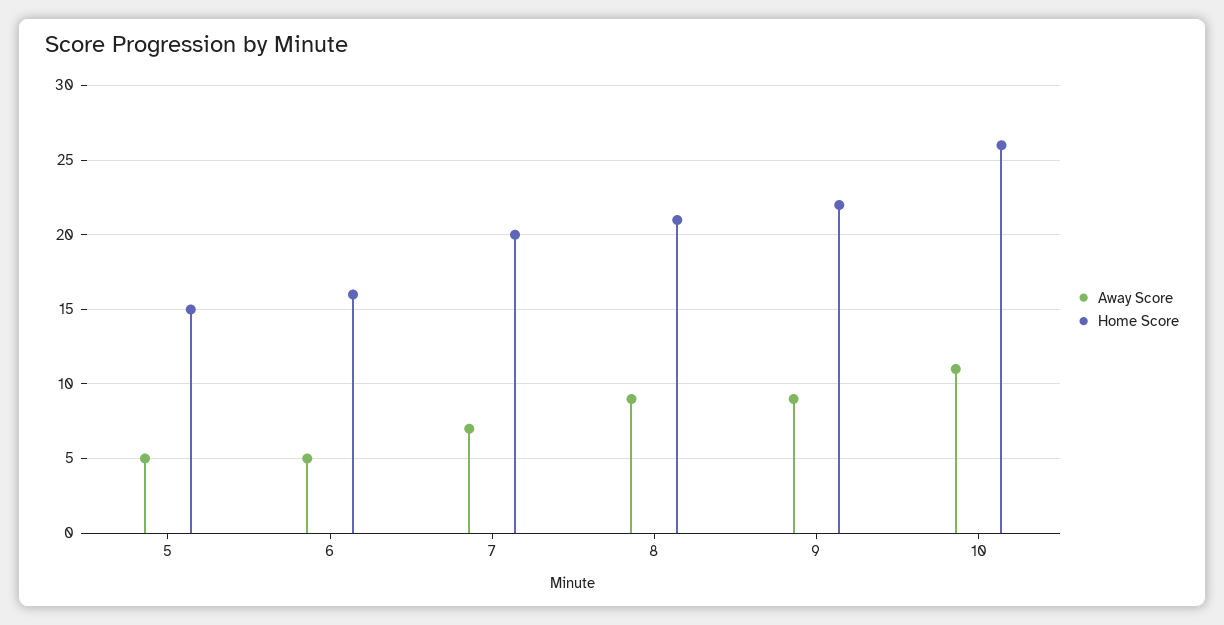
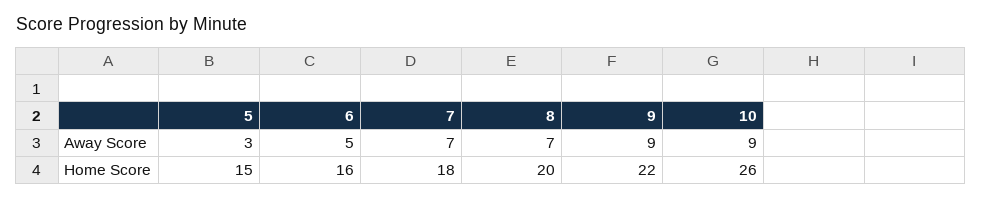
Away Score, 5: 5 -> 3
Home Score, 7: 20 -> 18
Away Score, 8: 9 -> 7
Home Score, 8: 21 -> 20
Away Score, 10: 11 -> 9

